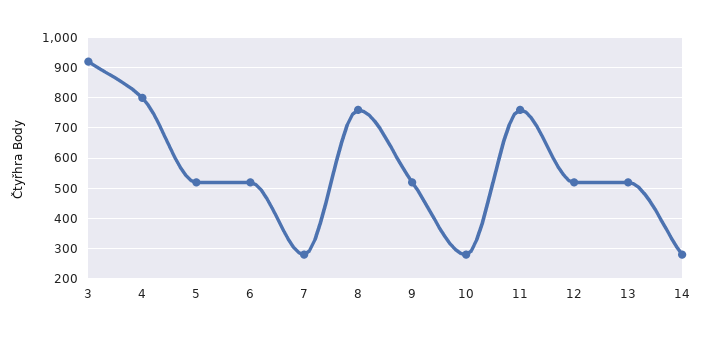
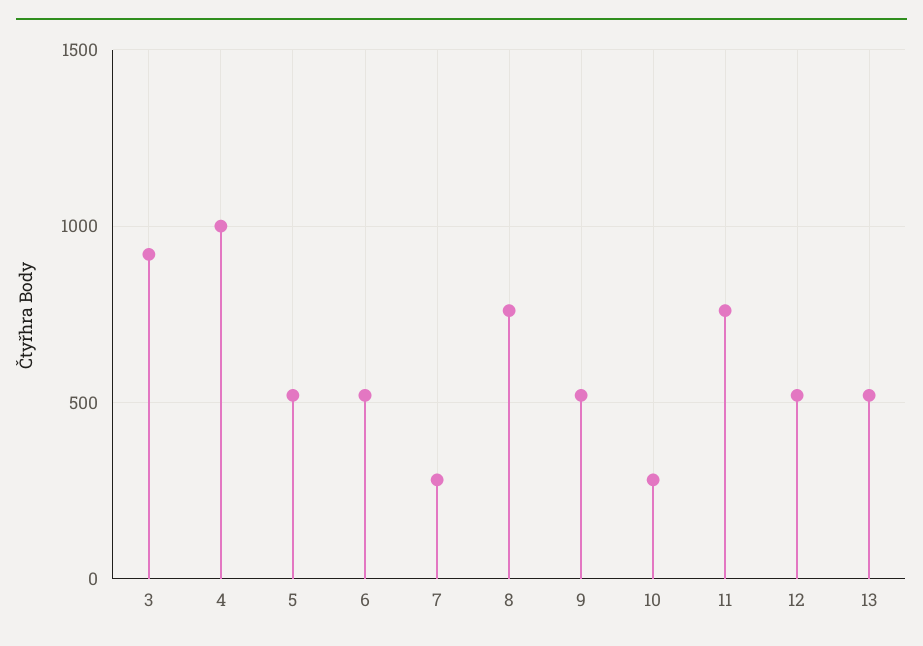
4: 800 -> 1000
14: 280 -> none

